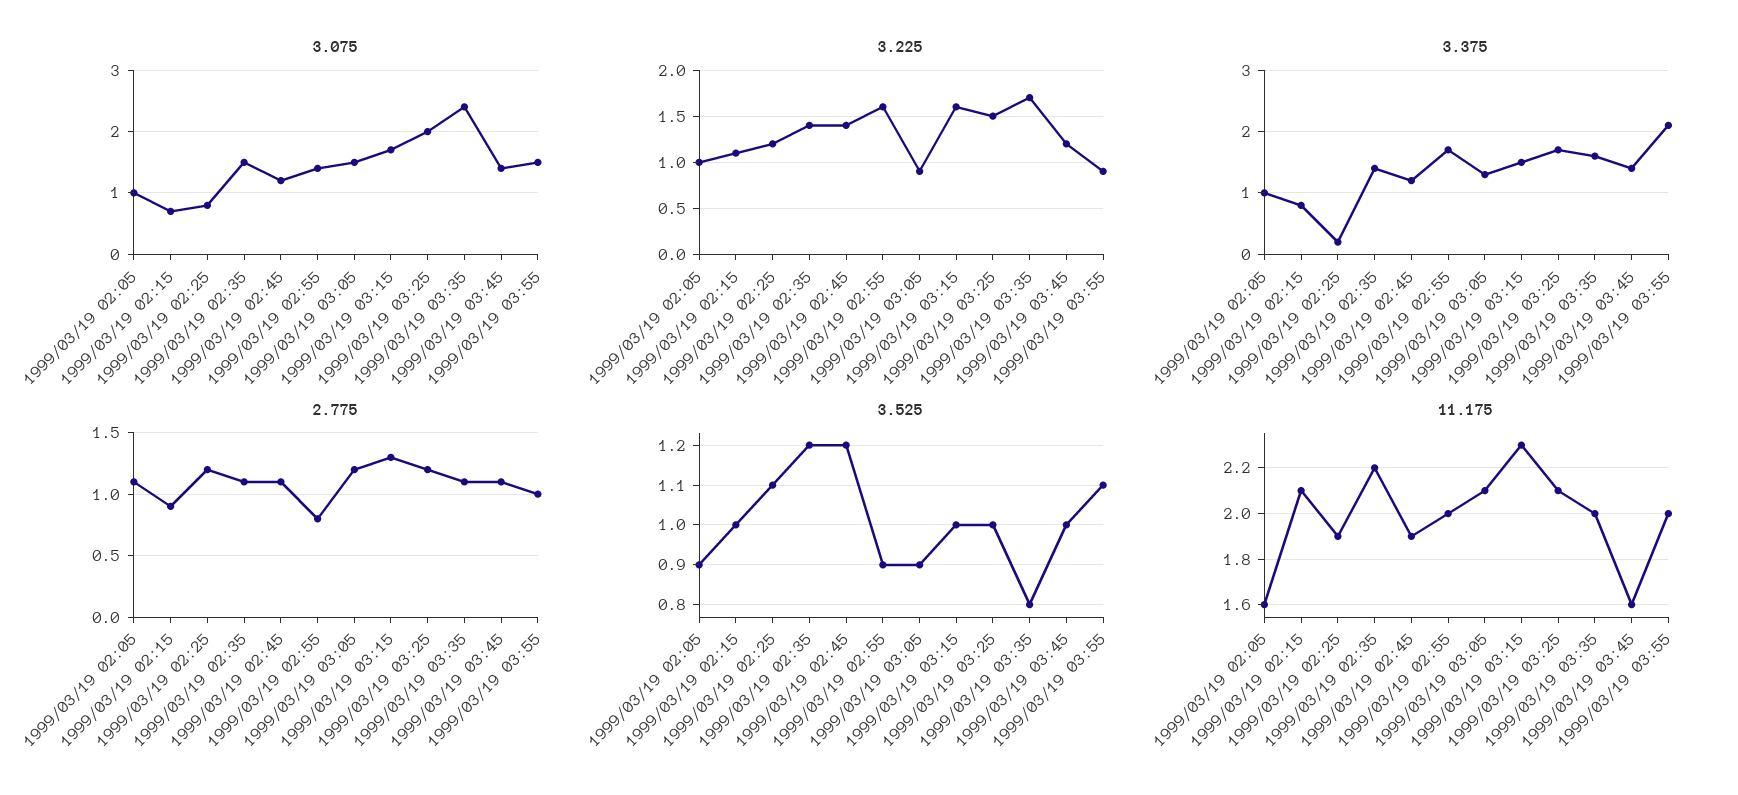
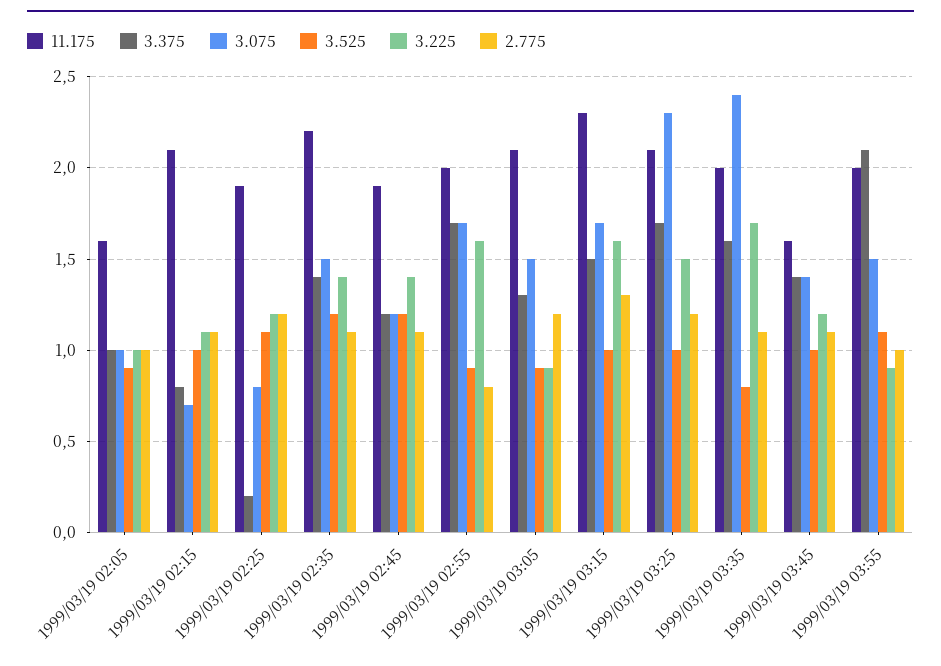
3.075, 1999/03/19 02:55: 1.4 -> 1.7
3.075, 1999/03/19 03:25: 2 -> 2.3
2.775, 1999/03/19 02:05: 1.1 -> 1
2.775, 1999/03/19 02:15: 0.9 -> 1.1

